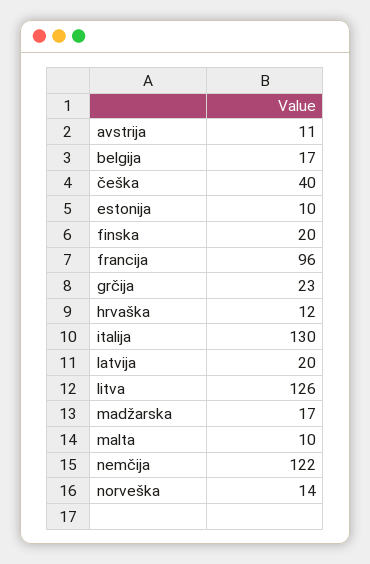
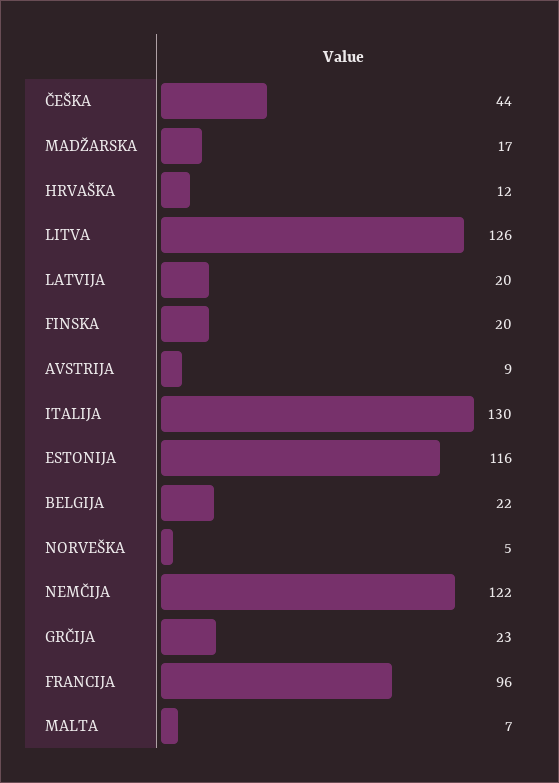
avstrija: 11 -> 9
belgija: 17 -> 22
češka: 40 -> 44
estonija: 10 -> 116
malta: 10 -> 7
norveška: 14 -> 5

